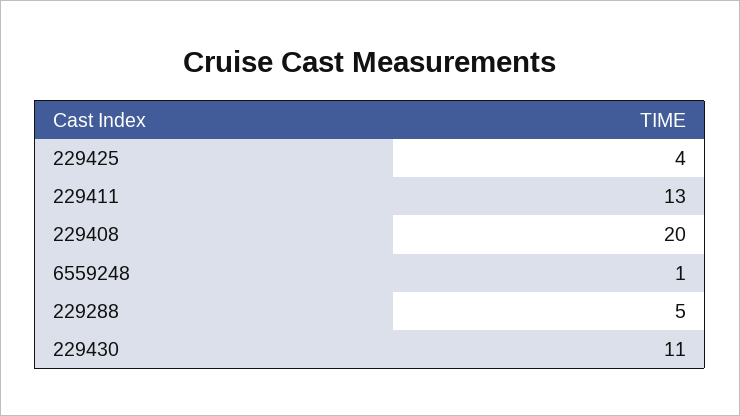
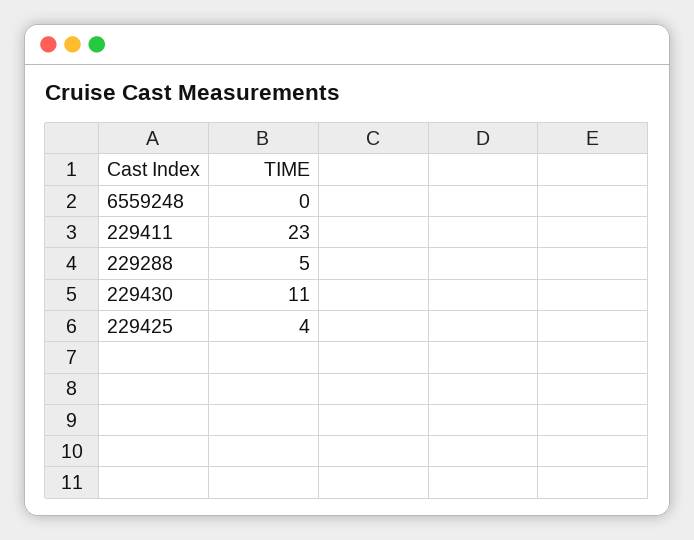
229411: 13 -> 23
229408: 20 -> none
6559248: 1 -> 0

